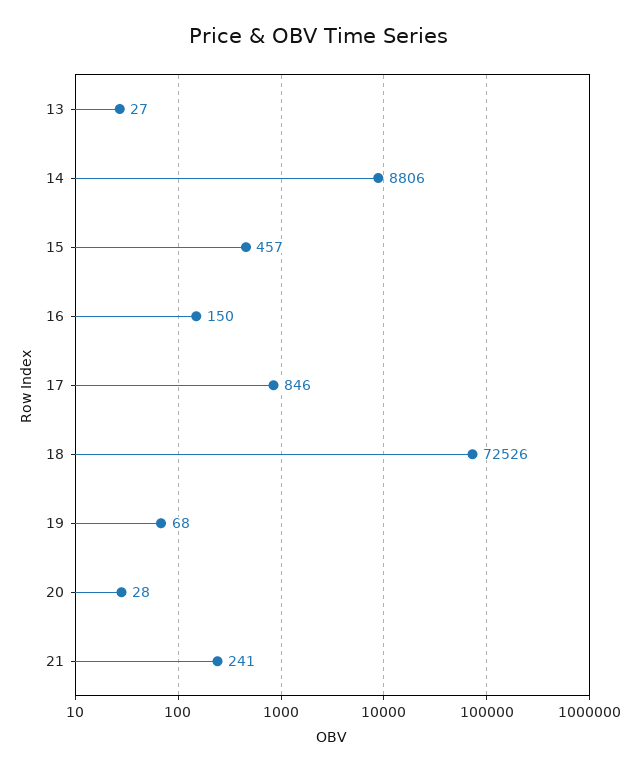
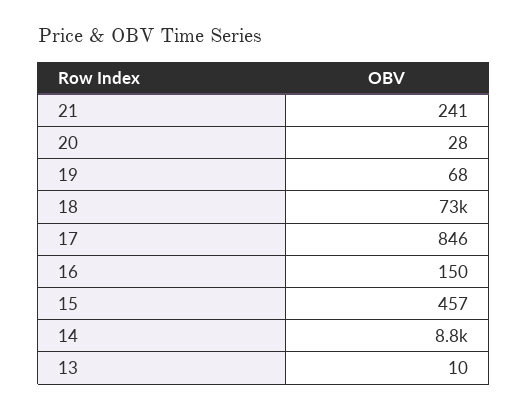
13: 27 -> 10

